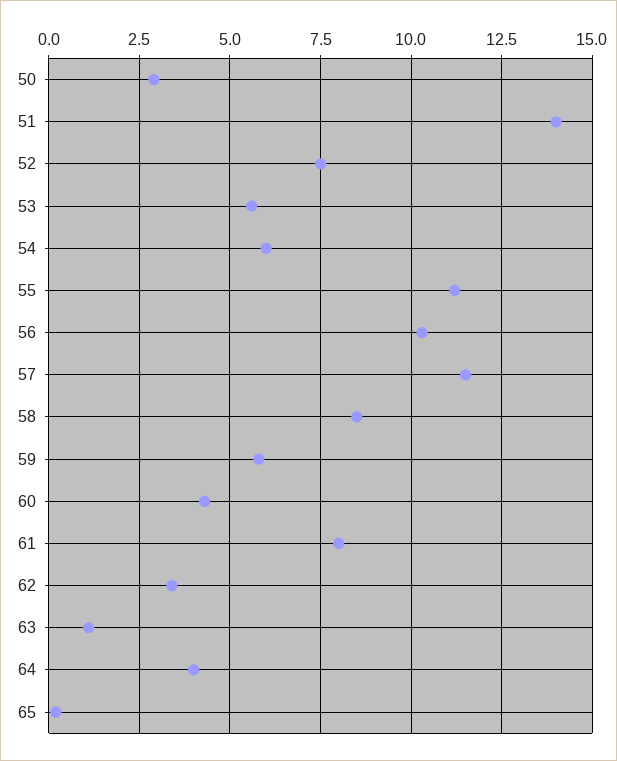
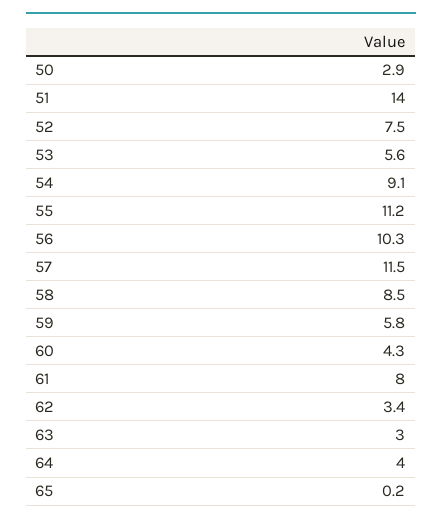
54: 6 -> 9.1
63: 1 -> 3

